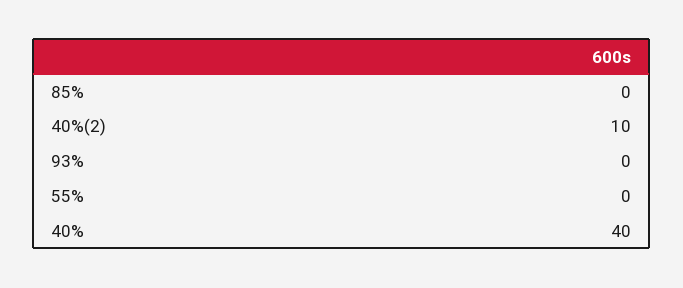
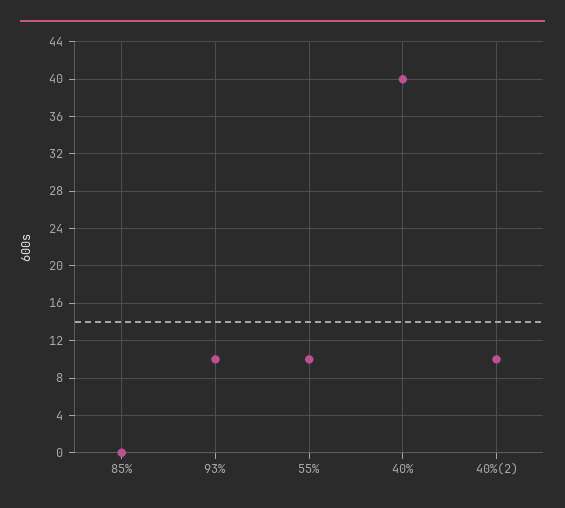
93%: 0 -> 10
55%: 0 -> 10

